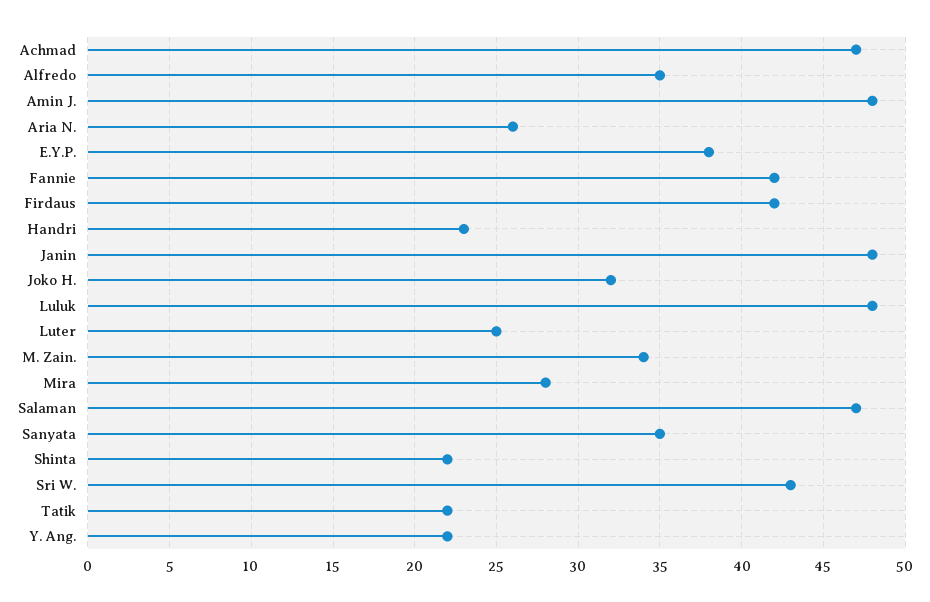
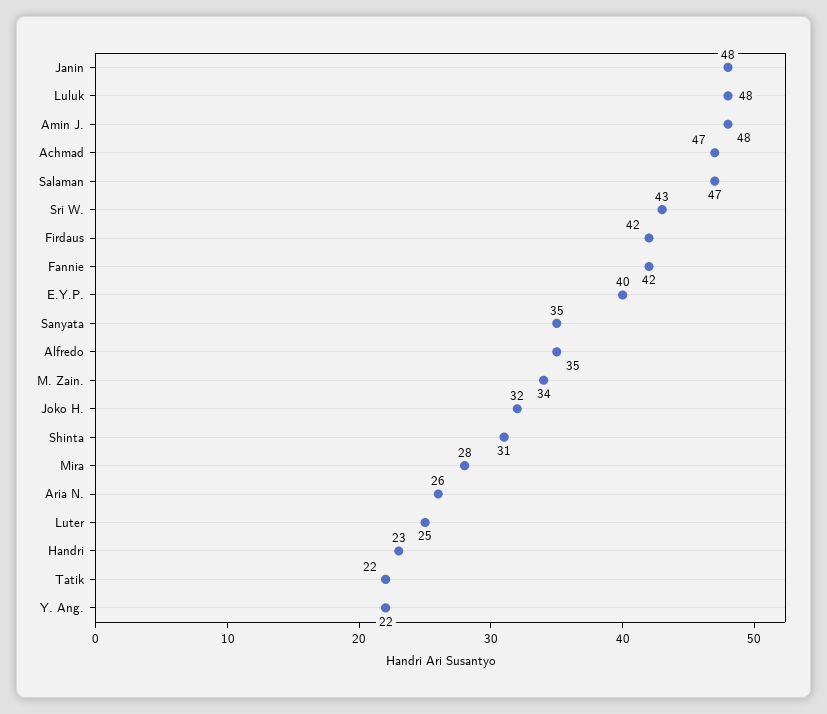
E.Y.P.: 38 -> 40
Shinta: 22 -> 31

